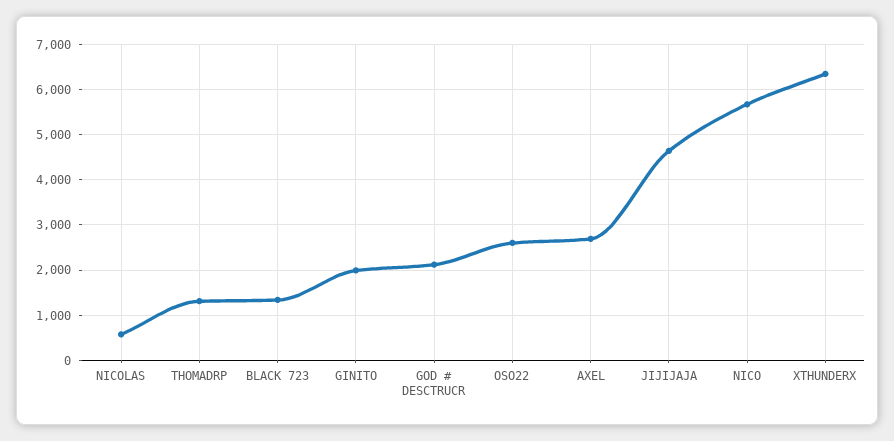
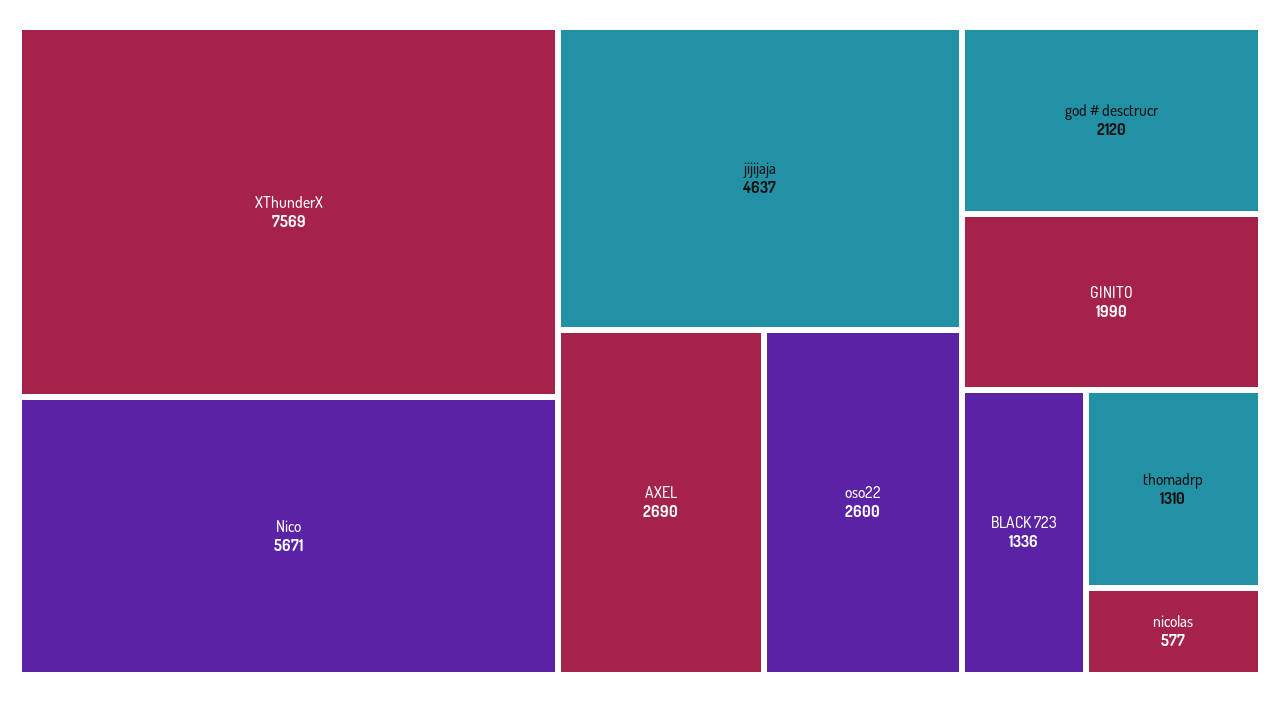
XTHUNDERX: 6400 -> 7569

